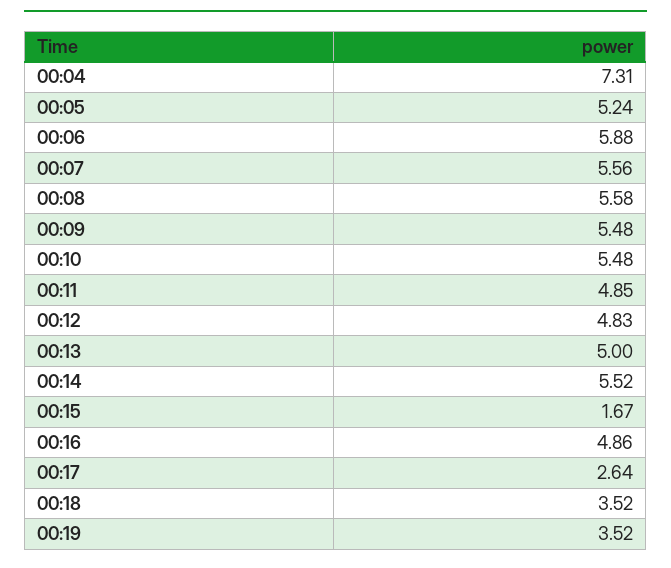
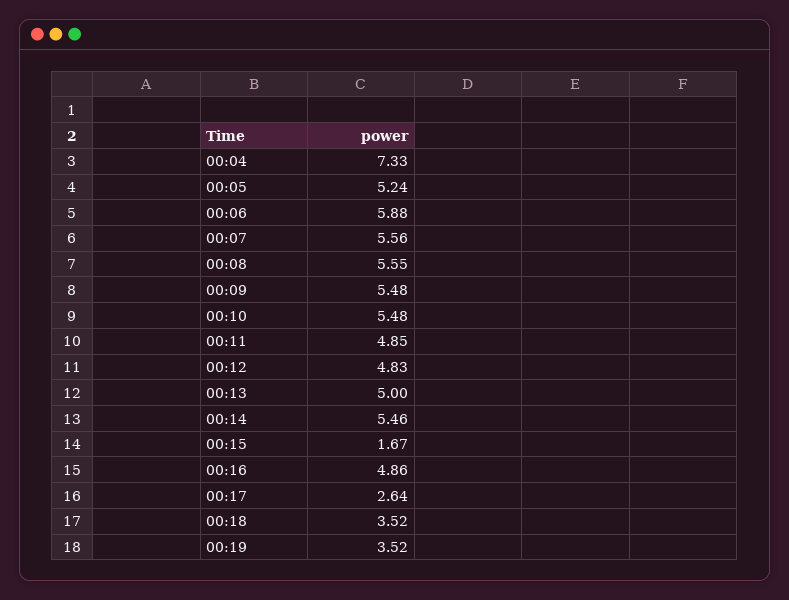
00:04: 7.31 -> 7.33
00:08: 5.58 -> 5.55
00:14: 5.52 -> 5.46

